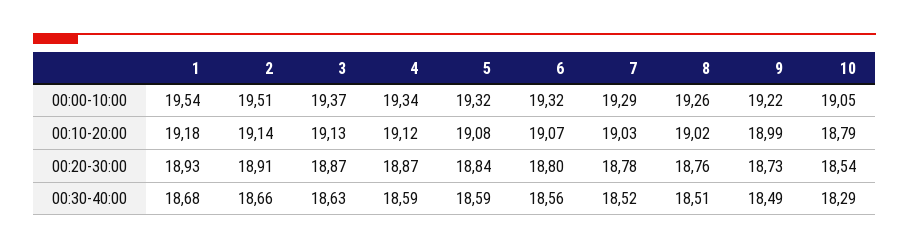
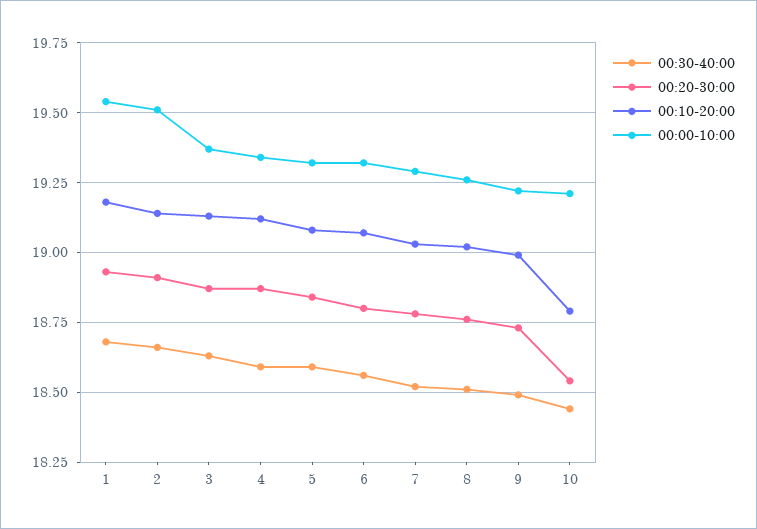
00:00-10:00, 10: 19.05 -> 19.2
00:30-40:00, 10: 18.29 -> 18.45

